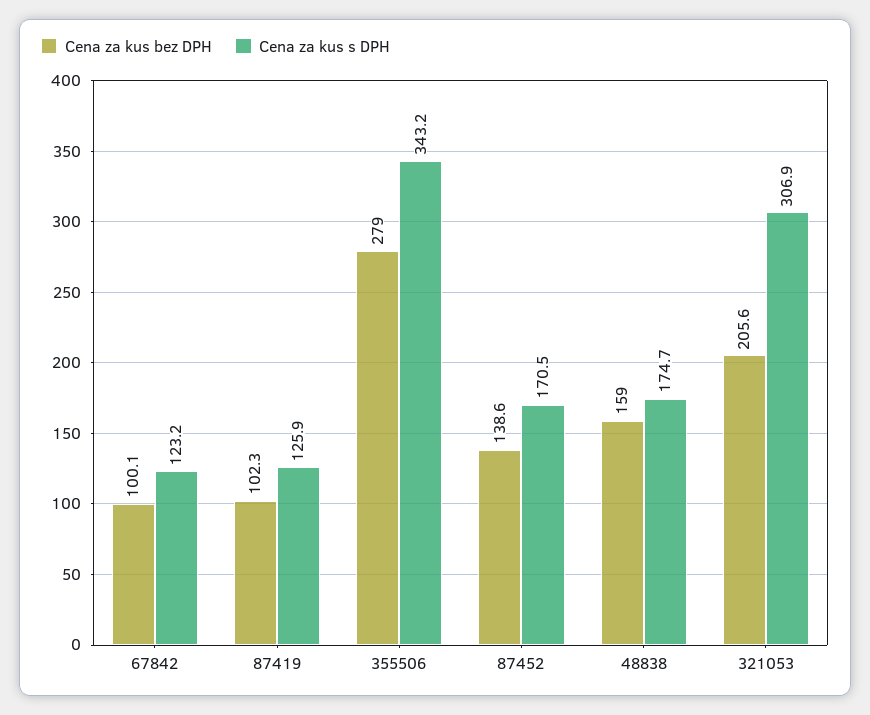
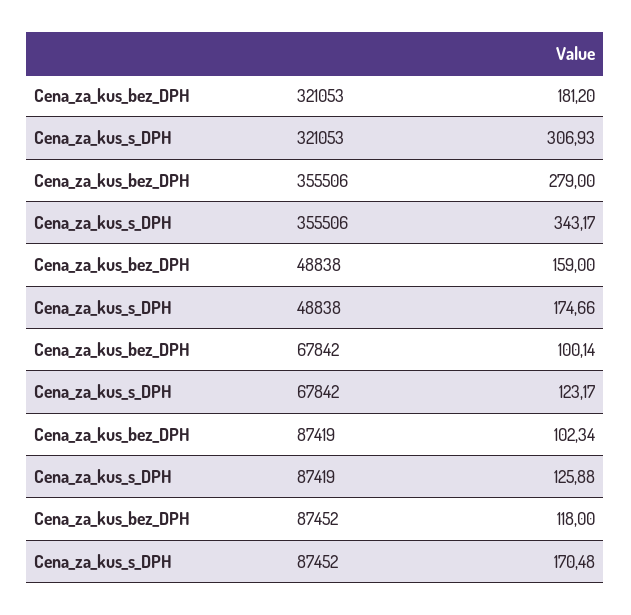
Cena za kus bez DPH, 87452: 138.6 -> 118
Cena za kus bez DPH, 321053: 205.6 -> 181.2

